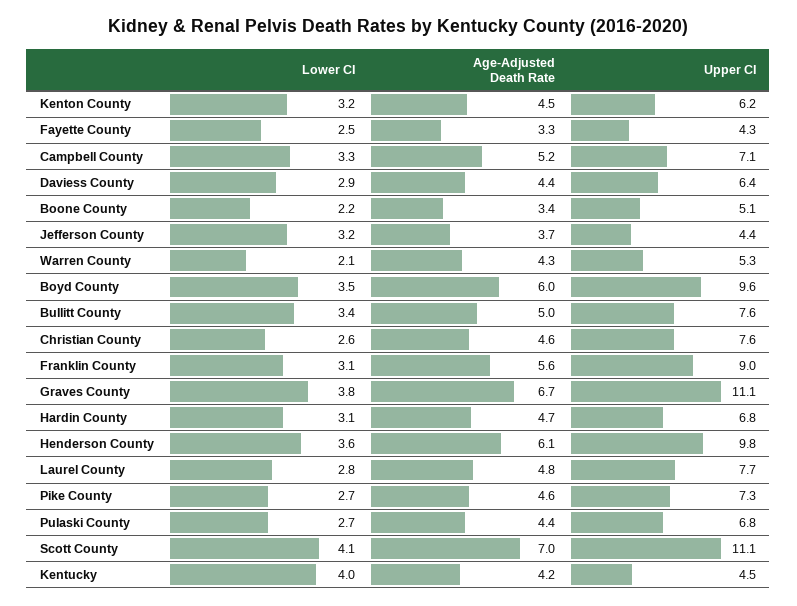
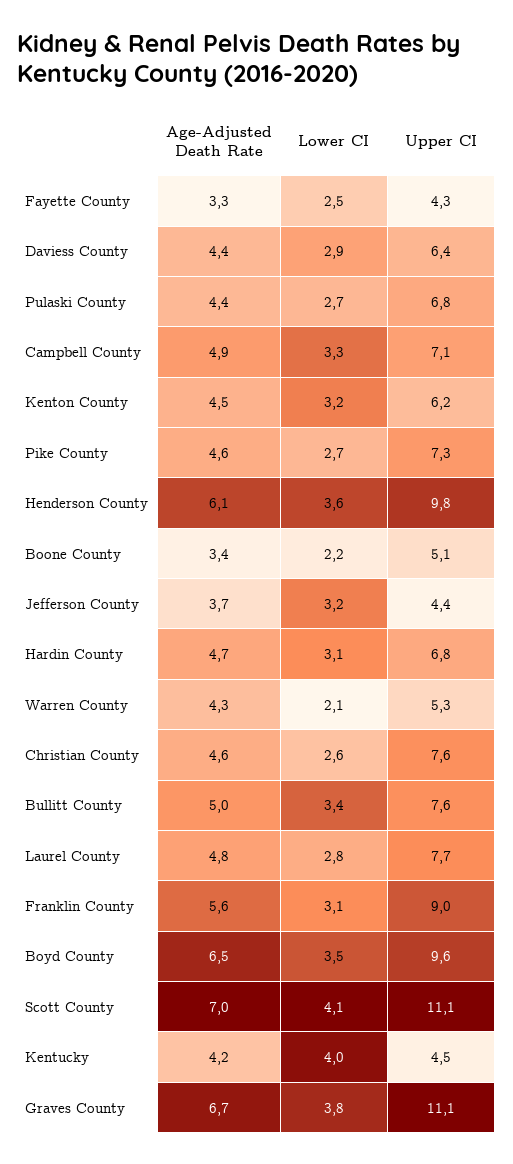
Age-Adjusted Death Rate, Campbell County: 5.2 -> 4.9
Age-Adjusted Death Rate, Boyd County: 6 -> 6.5

